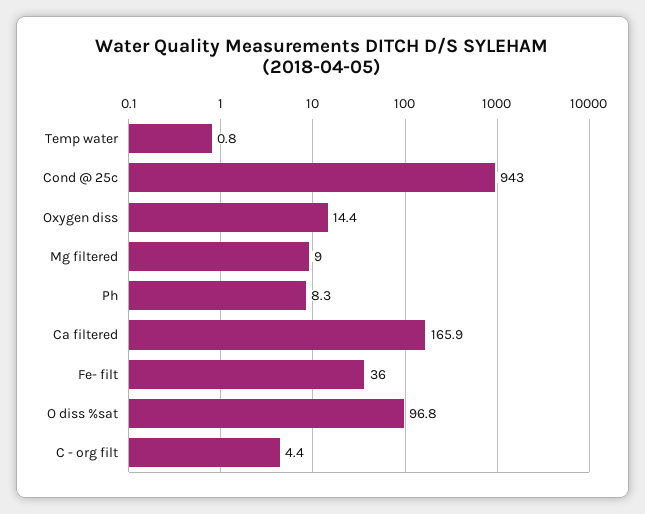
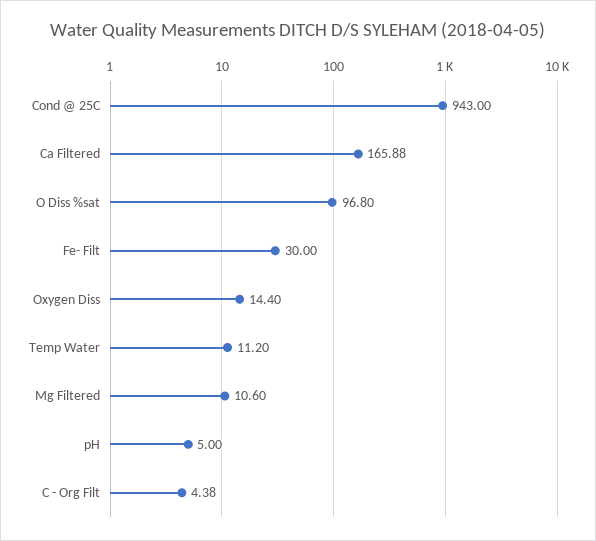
Temp water: 0.8 -> 11.2
Mg filtered: 9 -> 10.6
Ph: 8.3 -> 5
Fe- filt: 36 -> 30

